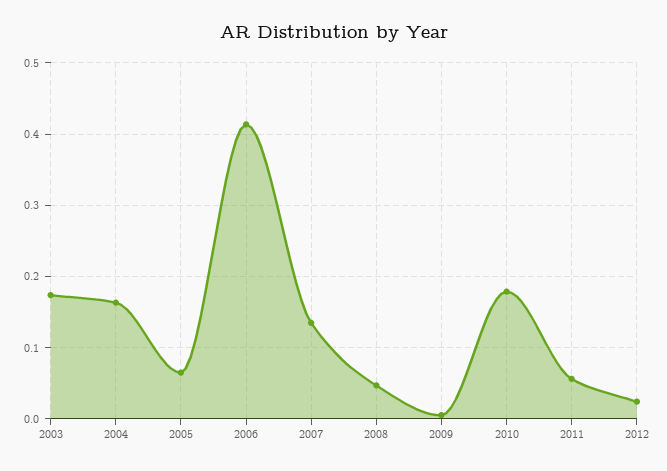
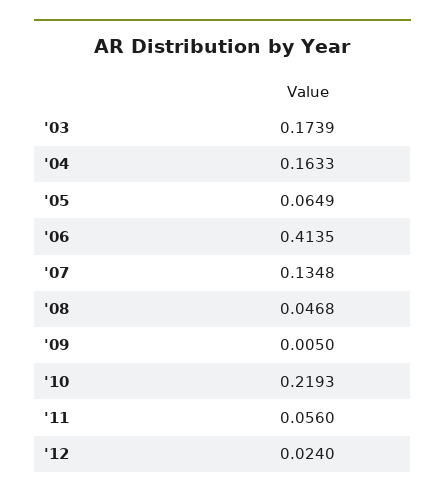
2010: 0.18 -> 0.2193

